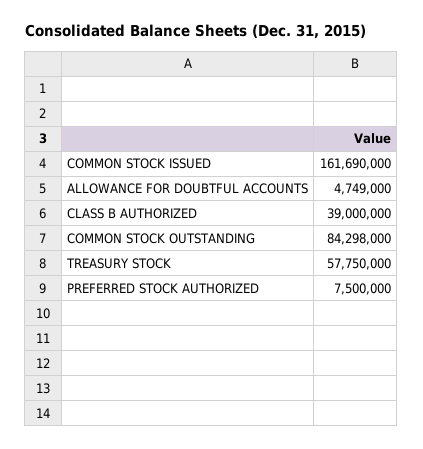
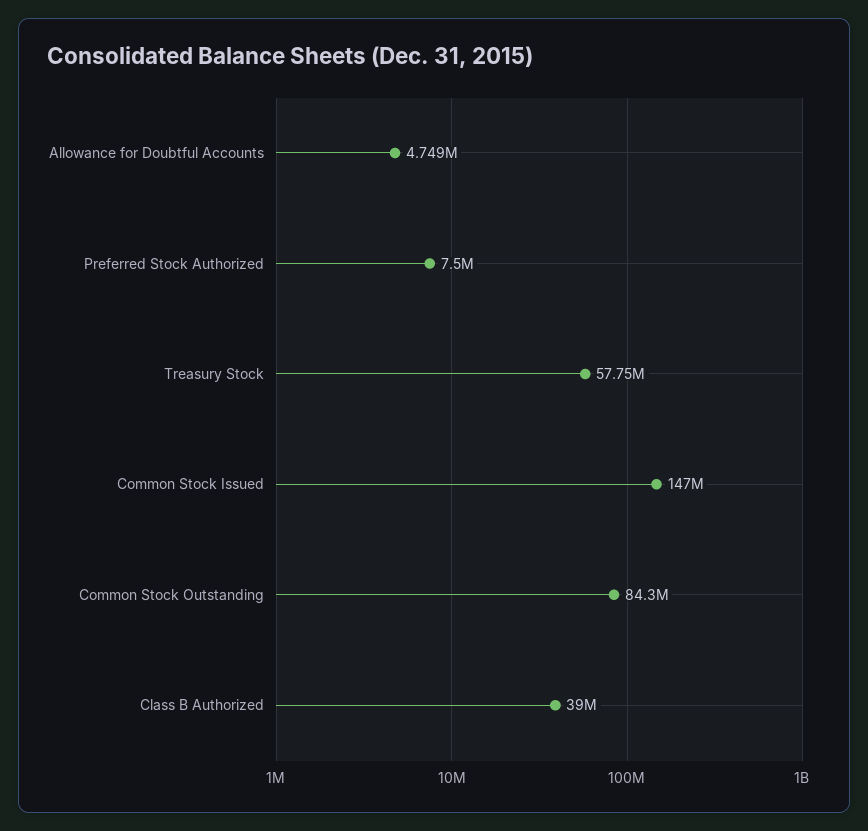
COMMON STOCK ISSUED: 161690000 -> 147000000

